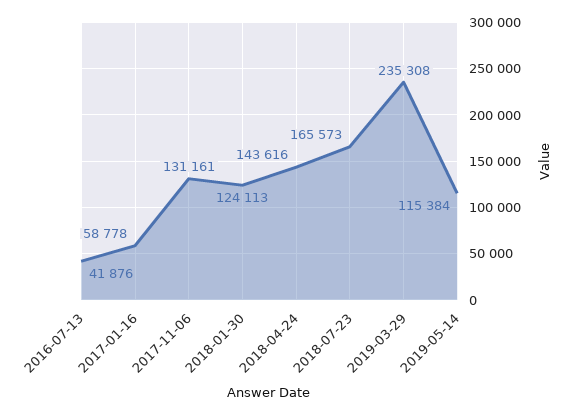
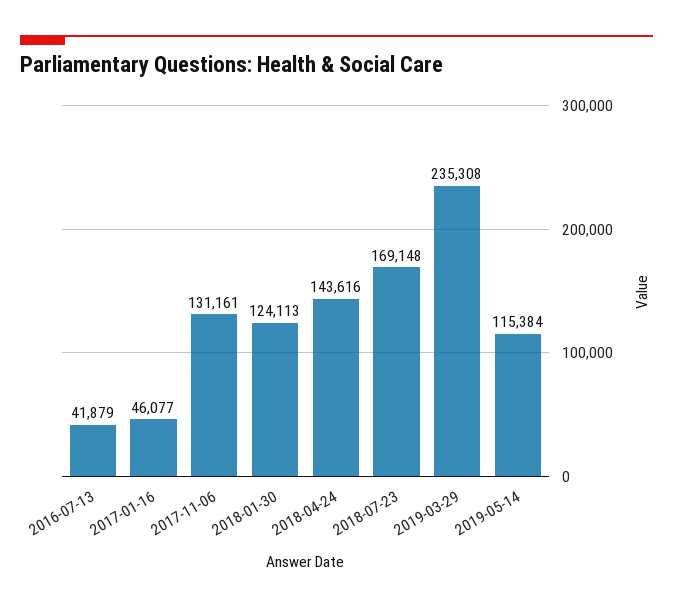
2016-07-13: 41876 -> 41879
2017-01-16: 58778 -> 46077
2018-07-23: 165573 -> 169148

